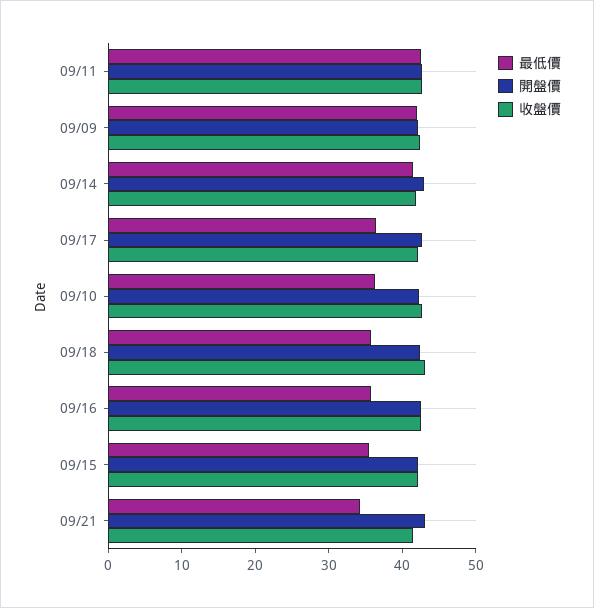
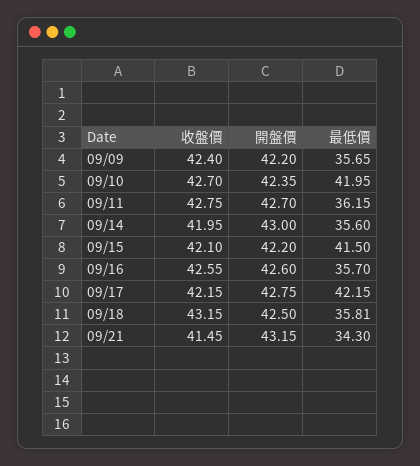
最低價, 09/11: 42 -> 36.15
最低價, 09/09: 42 -> 35.65
最低價, 09/14: 42 -> 35.6
最低價, 09/17: 36 -> 42.15
最低價, 09/10: 36 -> 41.95
最低價, 09/15: 36 -> 41.5

